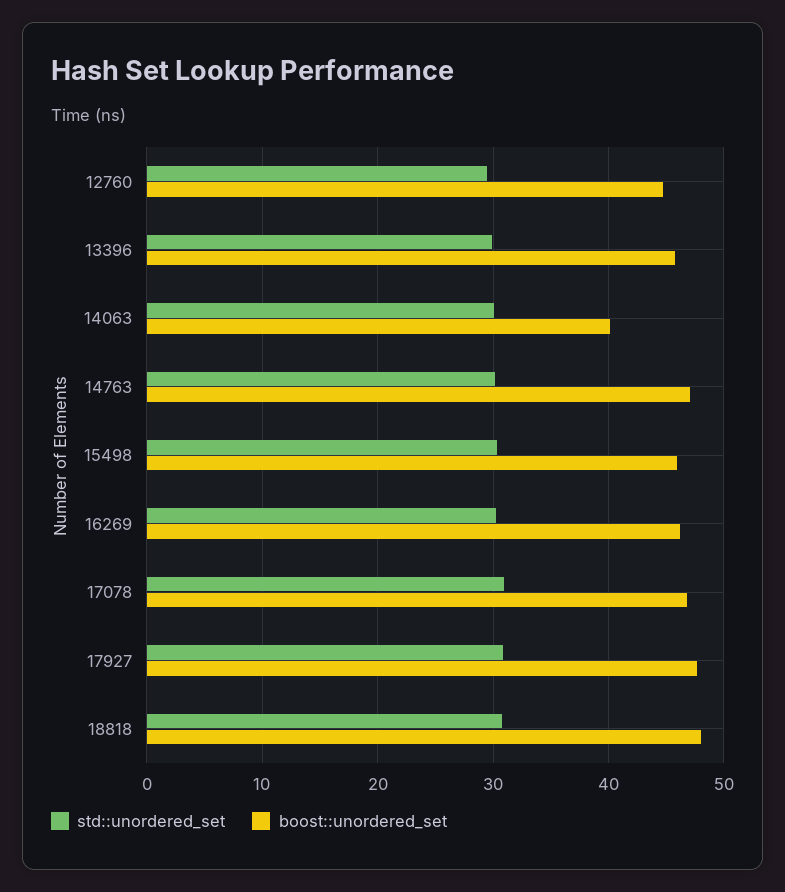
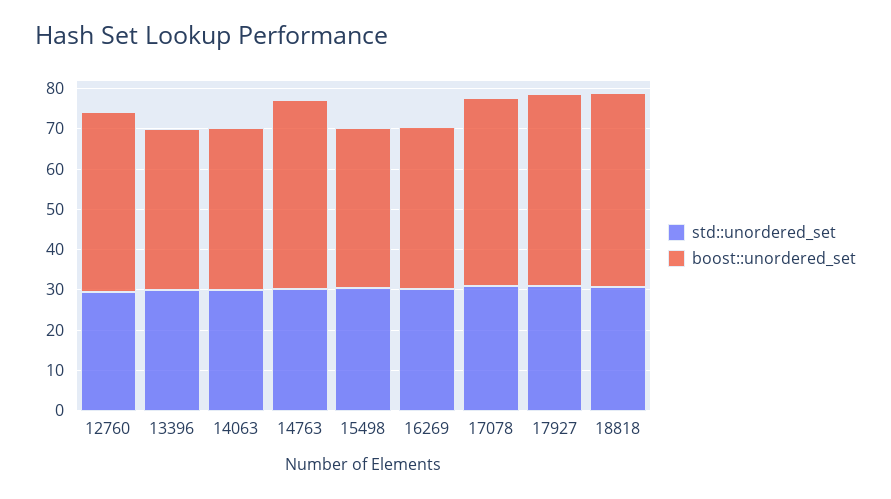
boost::unordered_set, 13396: 46 -> 40
boost::unordered_set, 15498: 46 -> 40
boost::unordered_set, 16269: 46 -> 40

